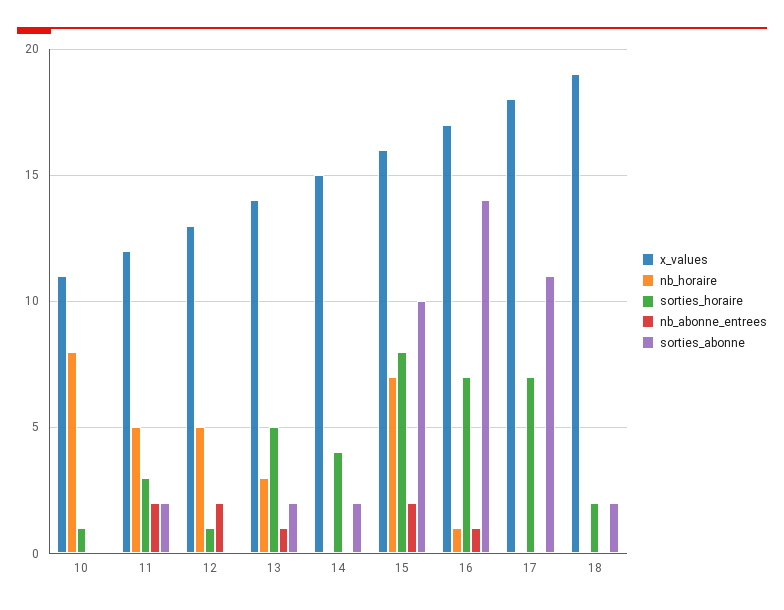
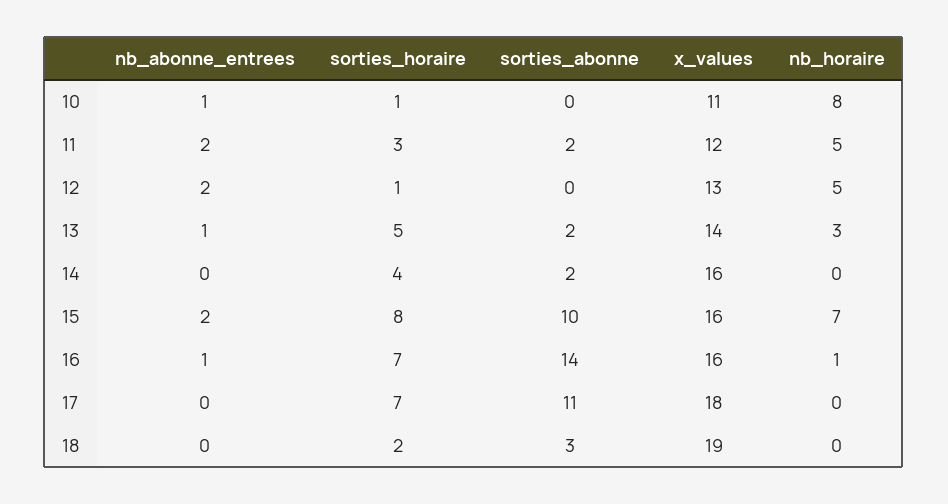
nb_abonne_entrees, 10: 0 -> 1
x_values, 14: 15 -> 16
x_values, 16: 17 -> 16
sorties_abonne, 18: 2 -> 3

